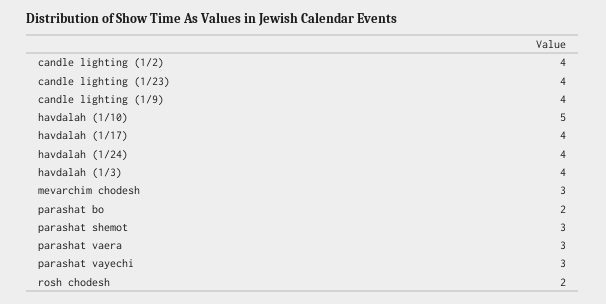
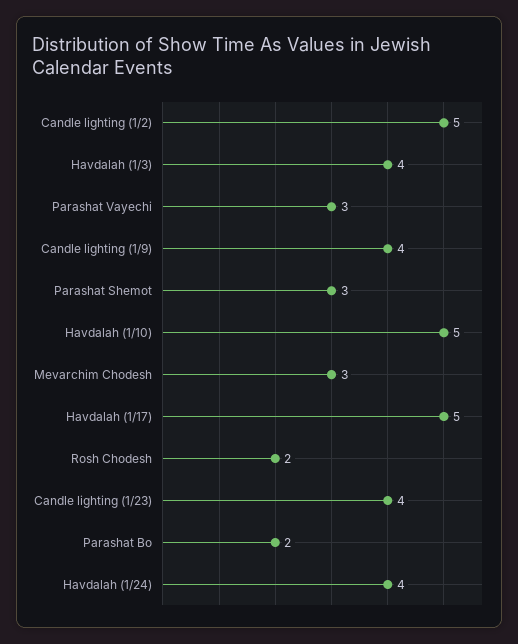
candle lighting (1/2): 4 -> 5
havdalah (1/17): 4 -> 5
parashat vaera: 3 -> none

